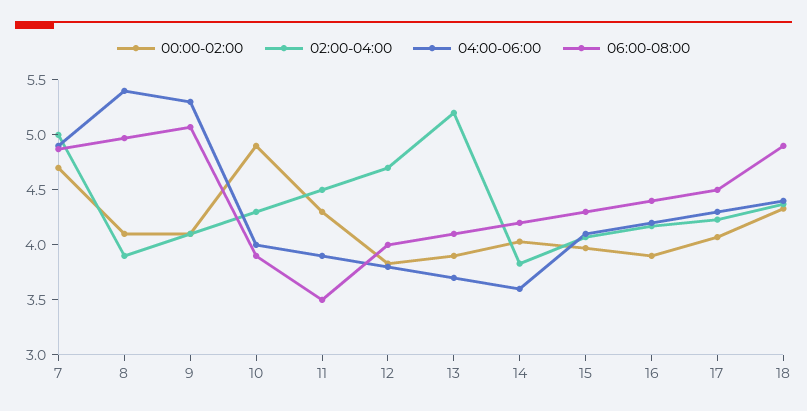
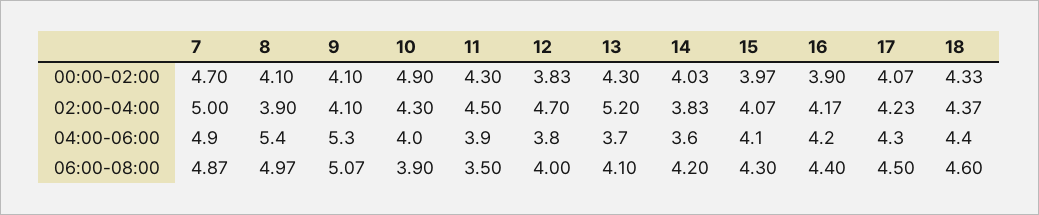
00:00-02:00, 13: 3.9 -> 4.3
06:00-08:00, 18: 4.9 -> 4.6

